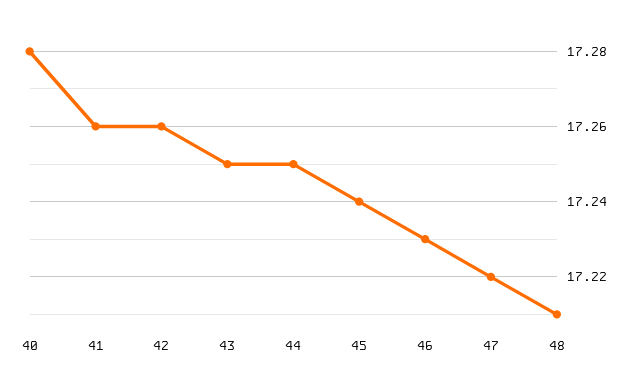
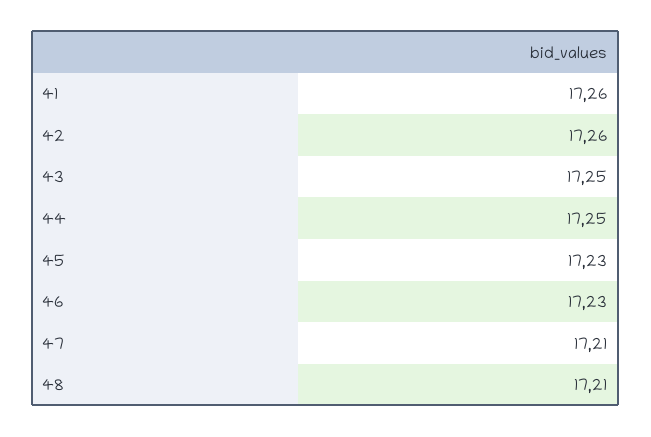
40: 17.28 -> none
45: 17.24 -> 17.23
47: 17.22 -> 17.21

